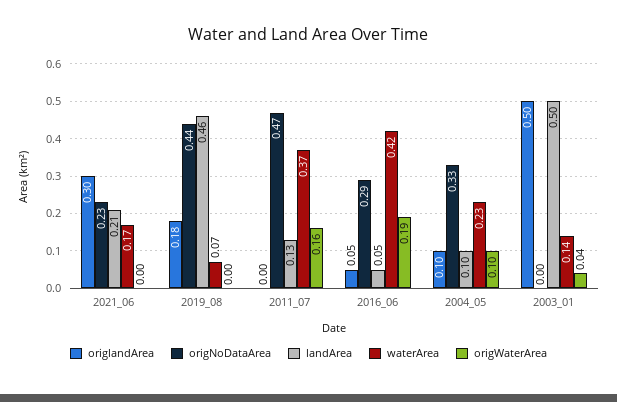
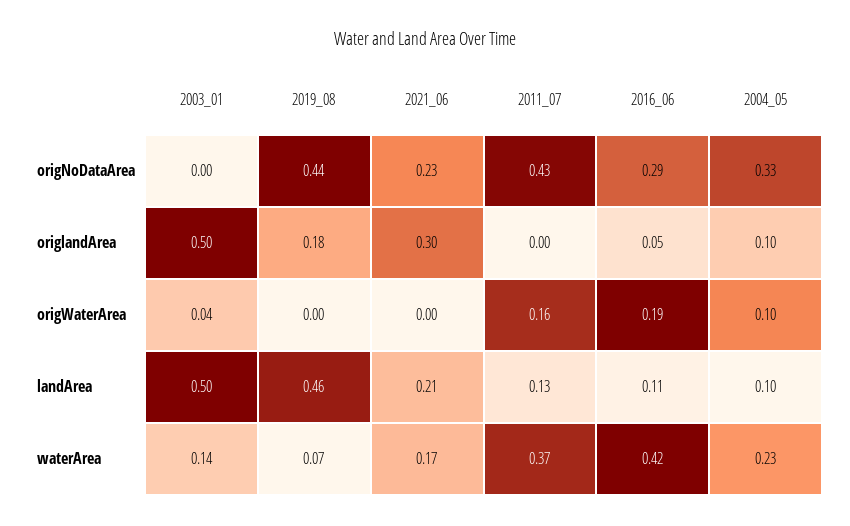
origNoDataArea, 2011_07: 0.47 -> 0.43
landArea, 2016_06: 0.05 -> 0.11

